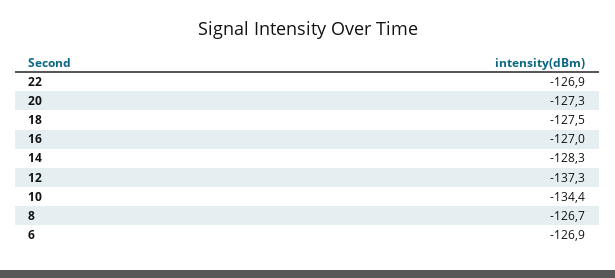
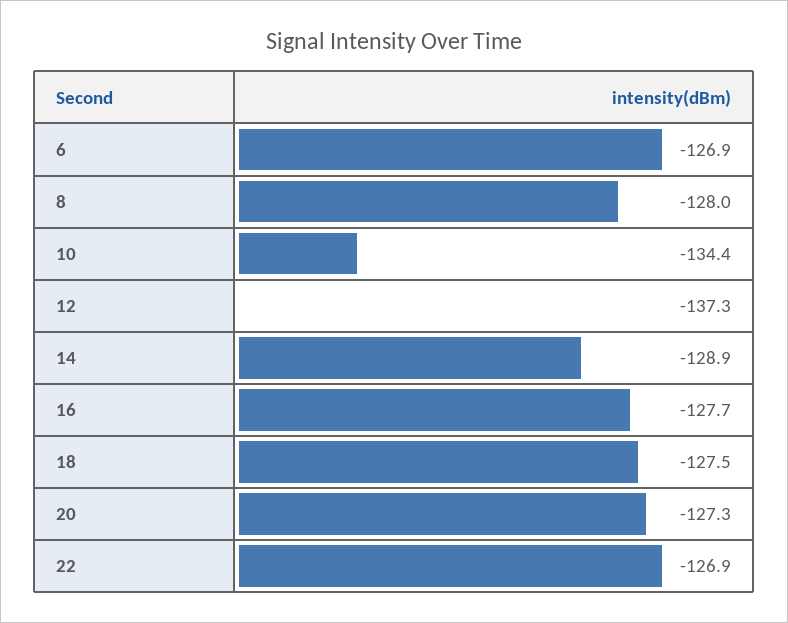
16: -127 -> -127.7
14: -128.3 -> -128.9
8: -126.7 -> -128

